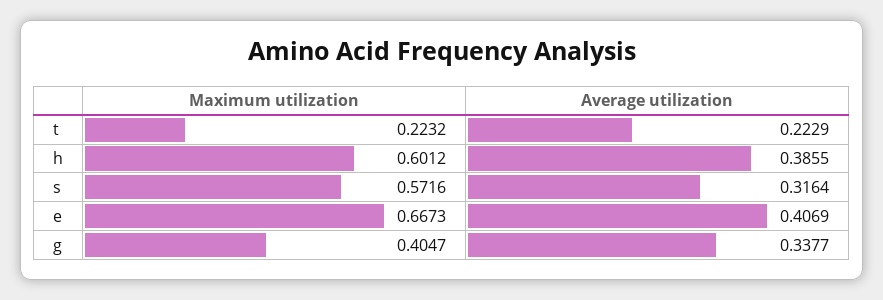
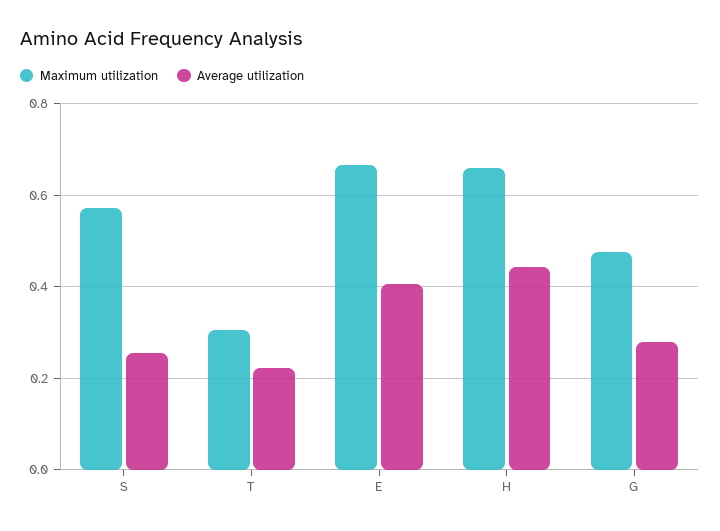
Maximum utilization, t: 0.2232 -> 0.3
Maximum utilization, h: 0.6012 -> 0.66
Average utilization, h: 0.3855 -> 0.44
Average utilization, s: 0.3164 -> 0.26
Maximum utilization, g: 0.4047 -> 0.48
Average utilization, g: 0.3377 -> 0.28

